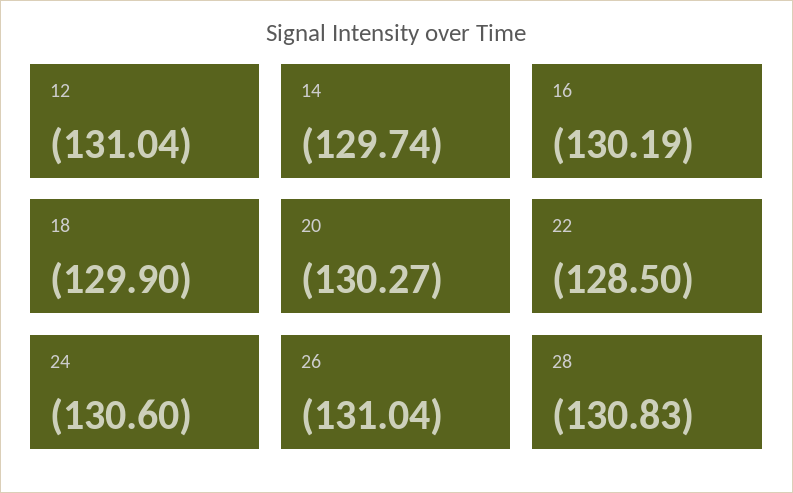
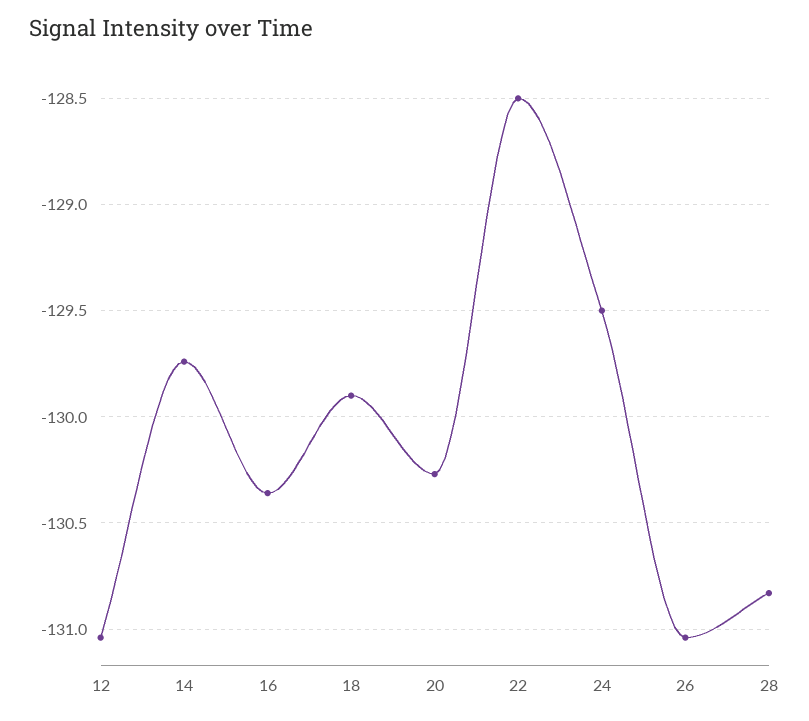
16: -130.19 -> -130.35
24: -130.6 -> -129.5

